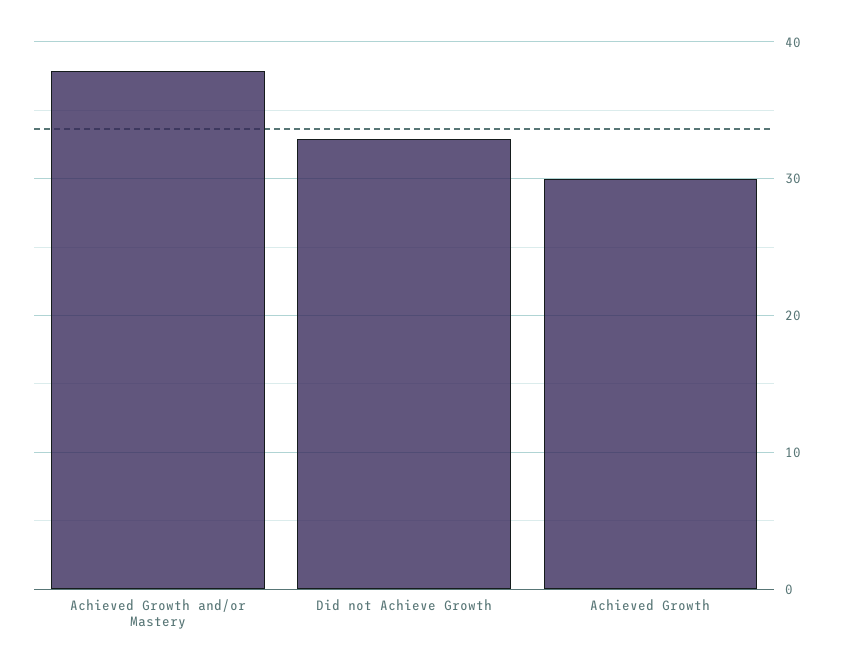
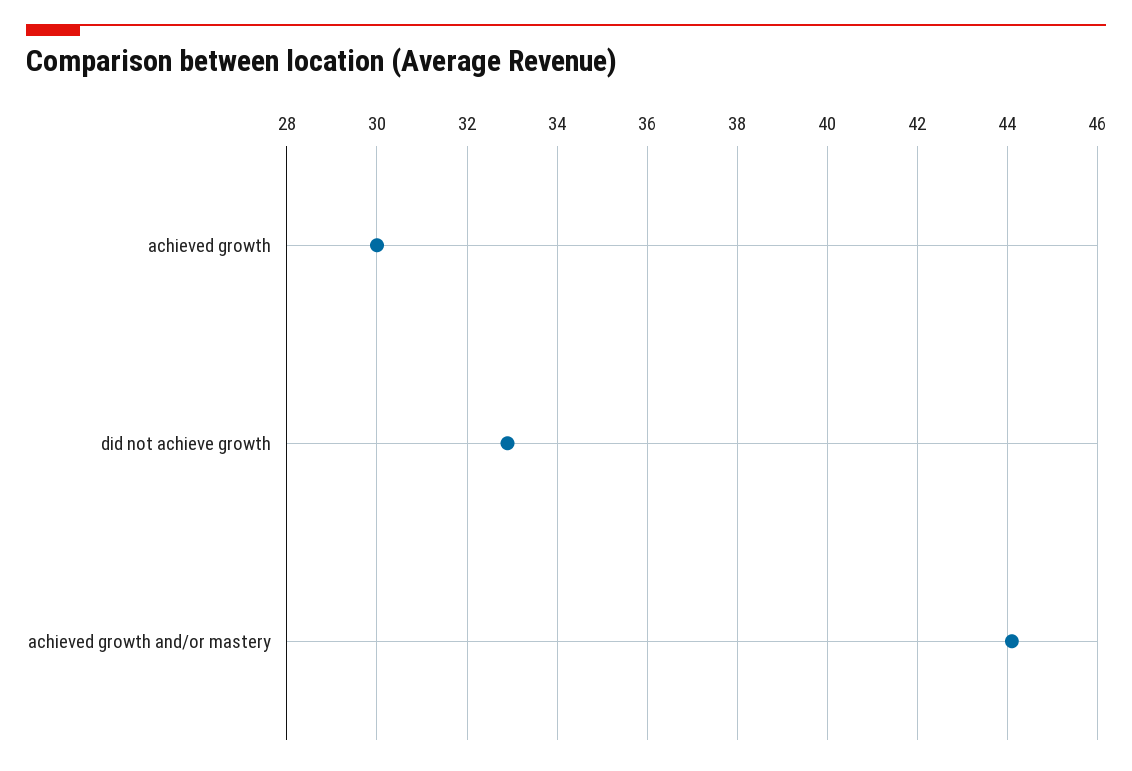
Achieved Growth and/or Mastery: 38 -> 44

